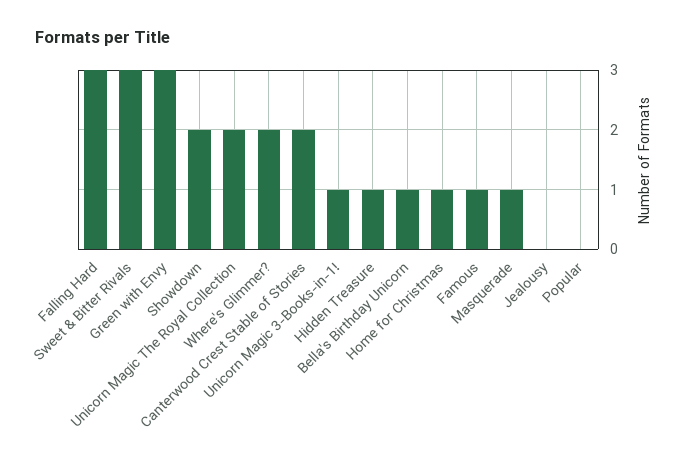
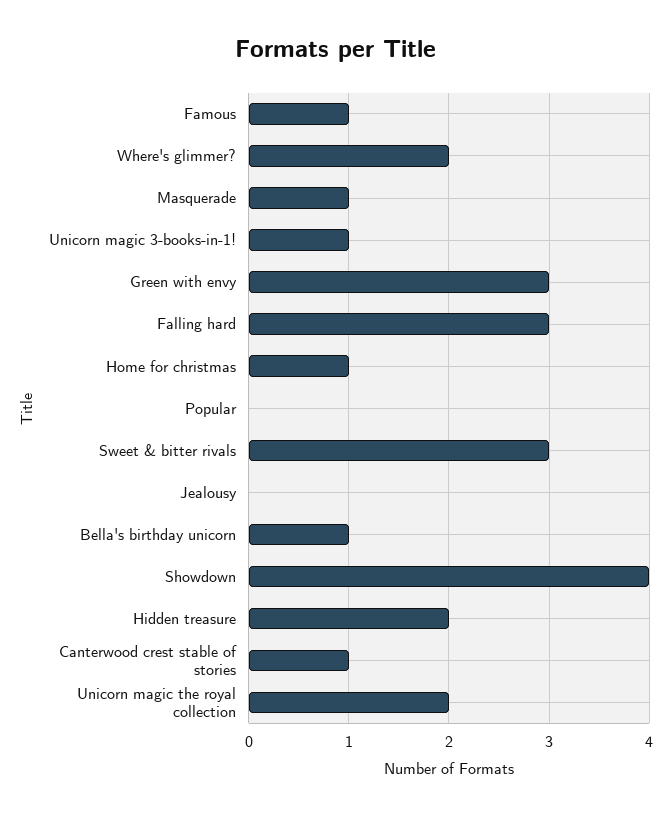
Showdown: 2 -> 4
Canterwood Crest Stable of Stories: 2 -> 1
Hidden Treasure: 1 -> 2

